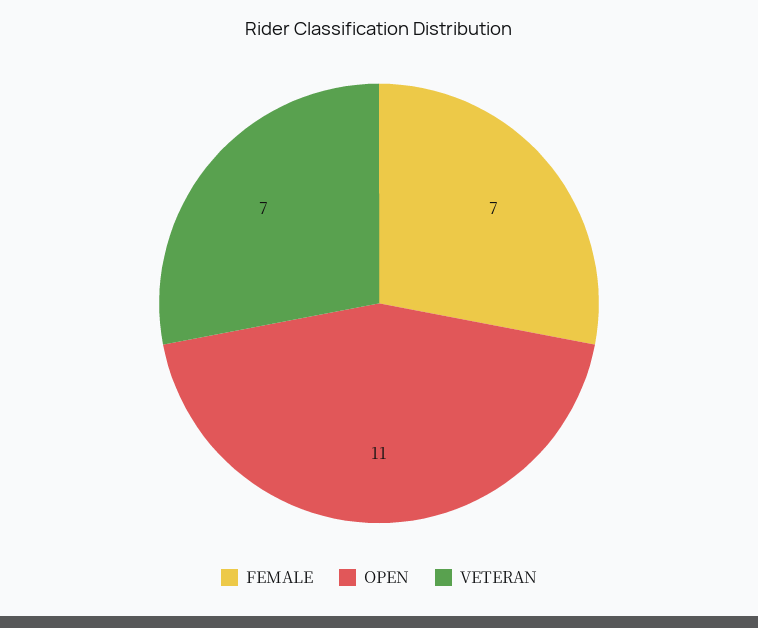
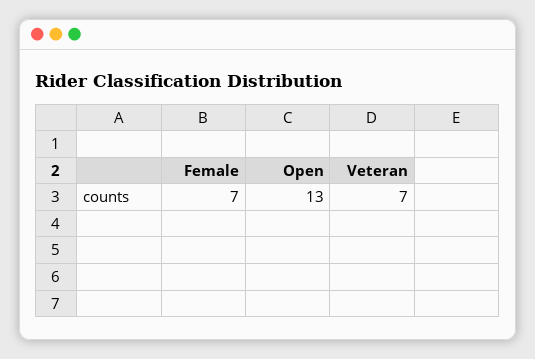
OPEN: 11 -> 13

